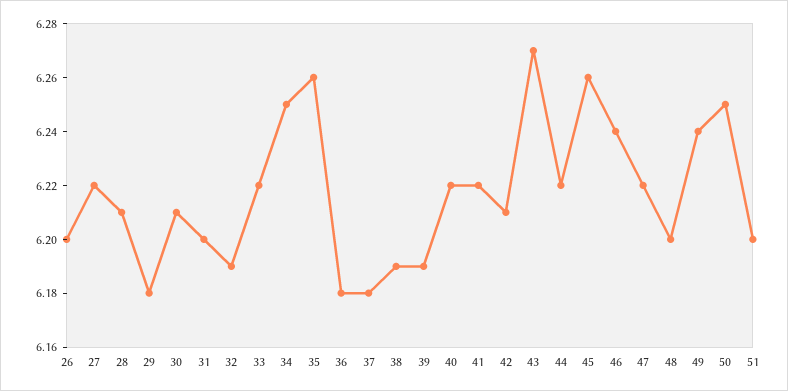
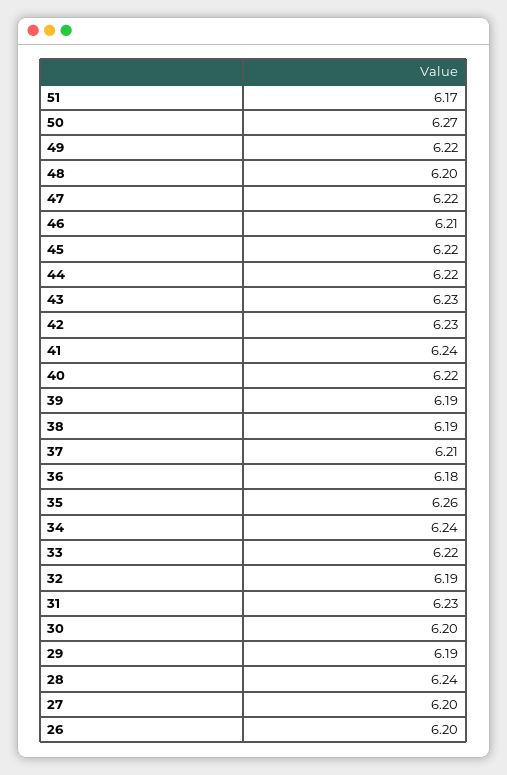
27: 6.22 -> 6.2
28: 6.21 -> 6.24
29: 6.18 -> 6.19
30: 6.21 -> 6.2
31: 6.2 -> 6.23
34: 6.25 -> 6.24
37: 6.18 -> 6.21
41: 6.22 -> 6.24
42: 6.21 -> 6.23
43: 6.27 -> 6.23
45: 6.26 -> 6.22
46: 6.24 -> 6.21
49: 6.24 -> 6.22
50: 6.25 -> 6.27
51: 6.2 -> 6.17

